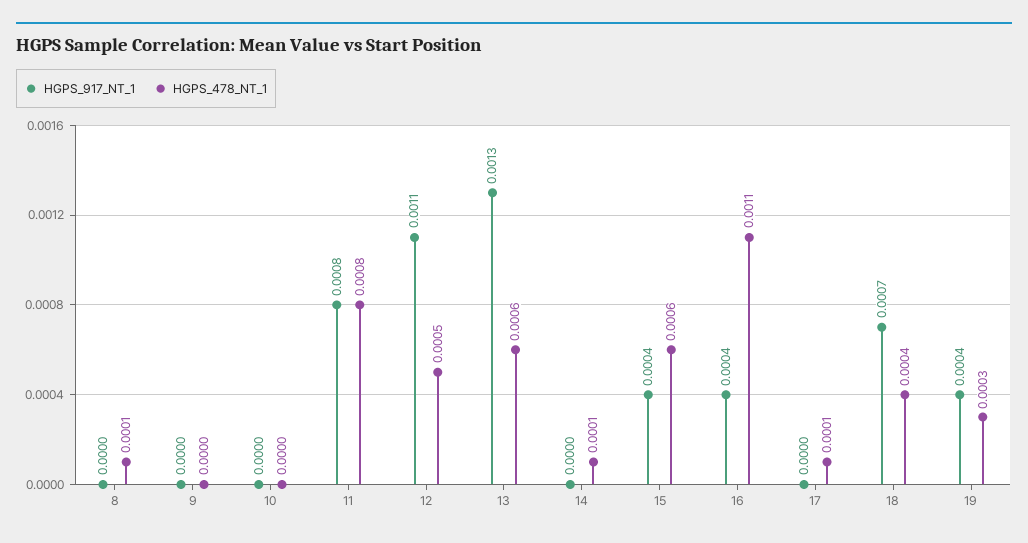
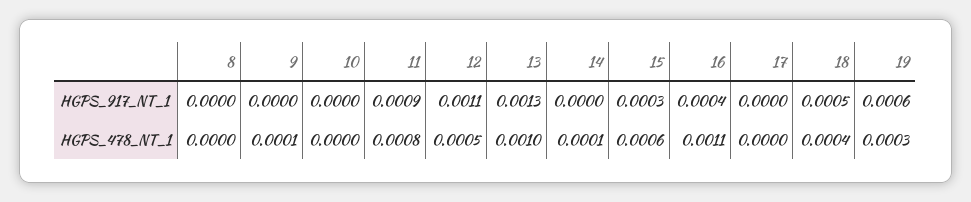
HGPS_478_NT_1, 8: 0.0001 -> 0
HGPS_478_NT_1, 9: 0 -> 0.0001
HGPS_917_NT_1, 11: 0.0008 -> 0.0009
HGPS_478_NT_1, 13: 0.0006 -> 0.001
HGPS_917_NT_1, 15: 0.0004 -> 0.0003
HGPS_478_NT_1, 17: 0.0001 -> 0
HGPS_917_NT_1, 18: 0.0007 -> 0.0005
HGPS_917_NT_1, 19: 0.0004 -> 0.0006

